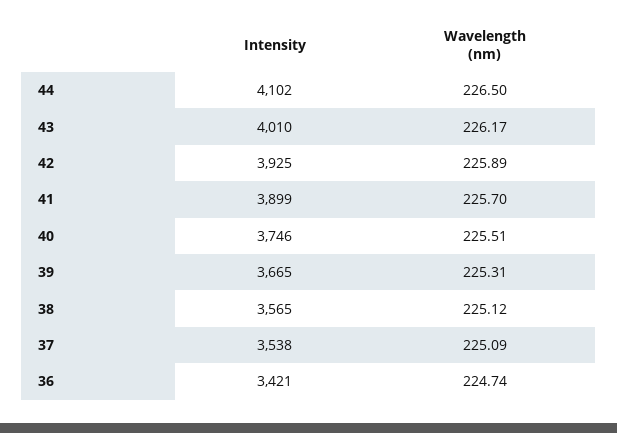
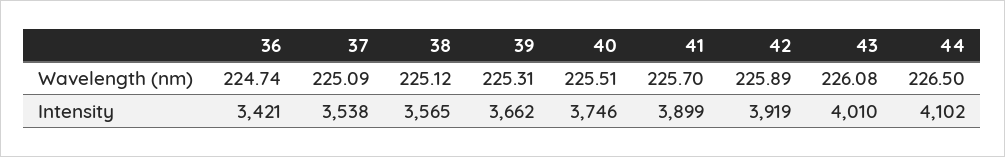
Wavelength (nm), 43: 226.17 -> 226.08
Intensity, 42: 3925 -> 3919
Intensity, 39: 3665 -> 3662

